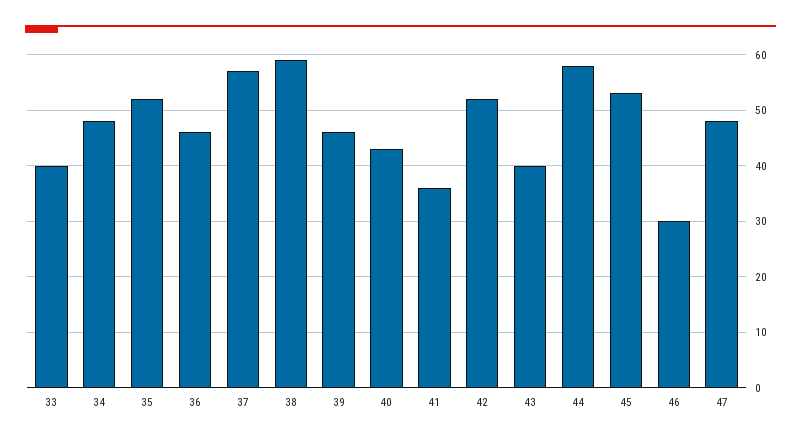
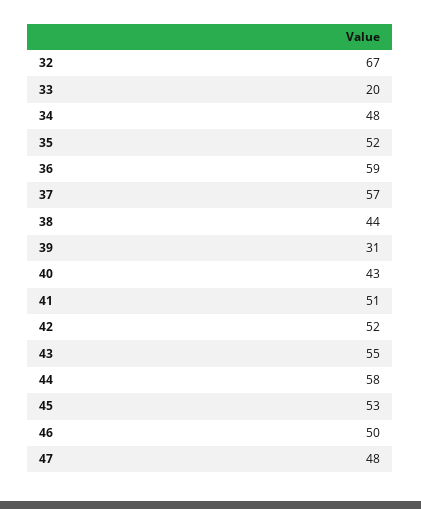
33: 40 -> 20
36: 45 -> 59
38: 60 -> 44
39: 45 -> 31
41: 35 -> 51
43: 40 -> 55
46: 30 -> 50
32: none -> 67

